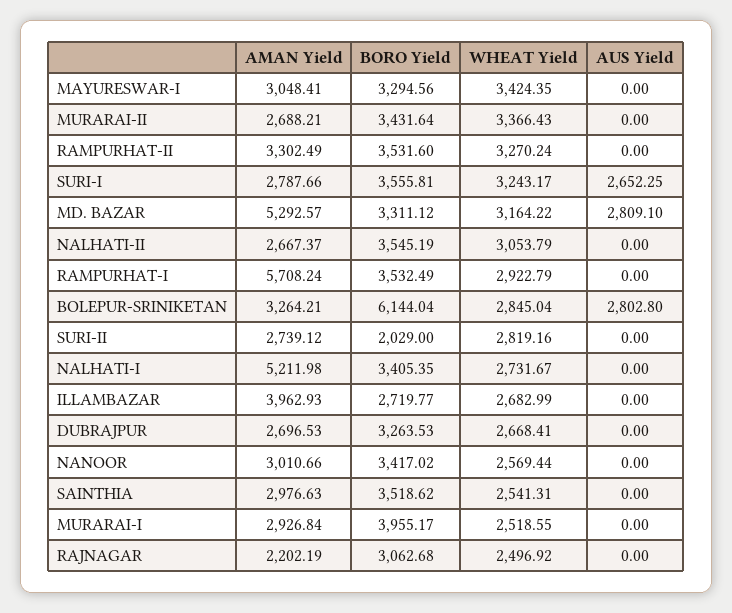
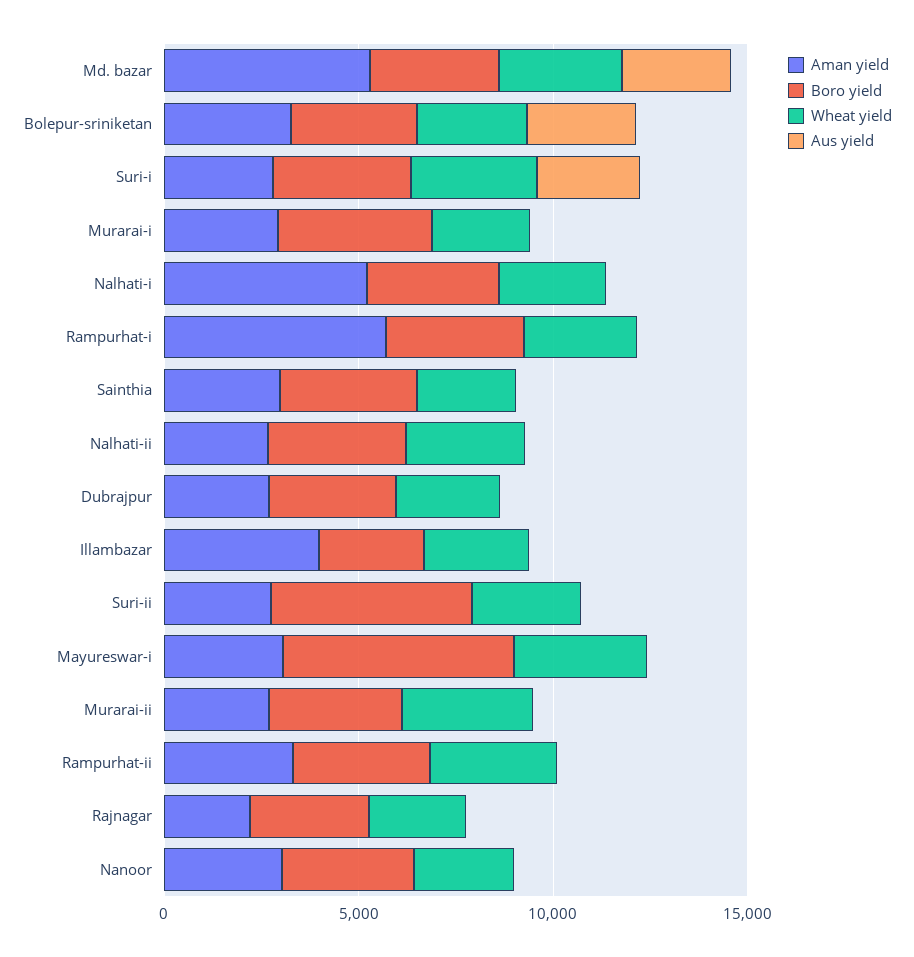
BORO Yield, MAYURESWAR-I: 3294.56 -> 6000
BORO Yield, BOLEPUR-SRINIKETAN: 6144.04 -> 3000
BORO Yield, SURI-II: 2029 -> 5000

